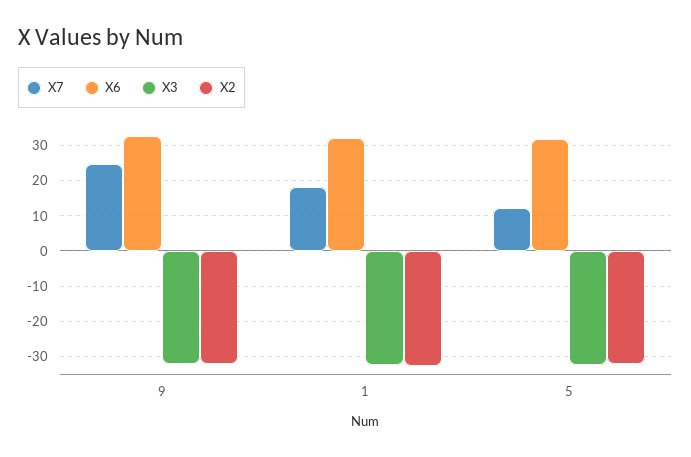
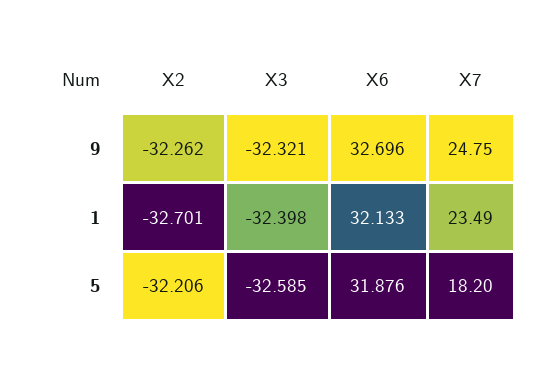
X7, 1: 18 -> 23.49
X7, 5: 12 -> 18.2

